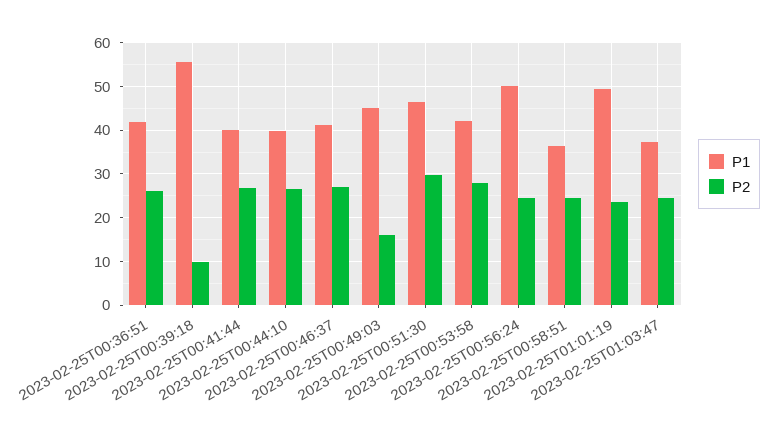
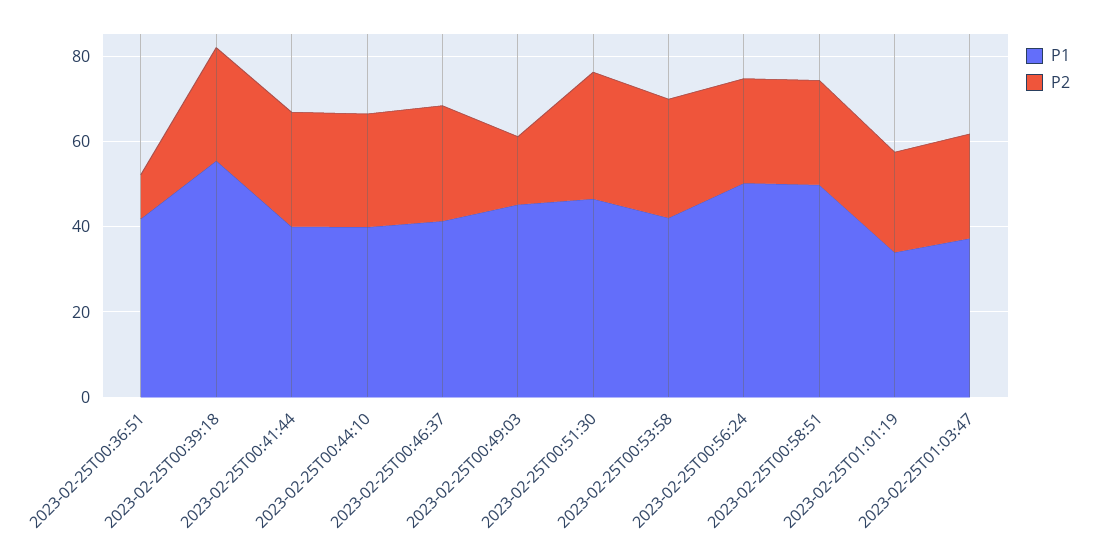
P2, 2023-02-25T00:36:51: 26 -> 10
P2, 2023-02-25T00:39:18: 10 -> 25
P1, 2023-02-25T00:58:51: 36 -> 50
P1, 2023-02-25T01:01:19: 50 -> 35

